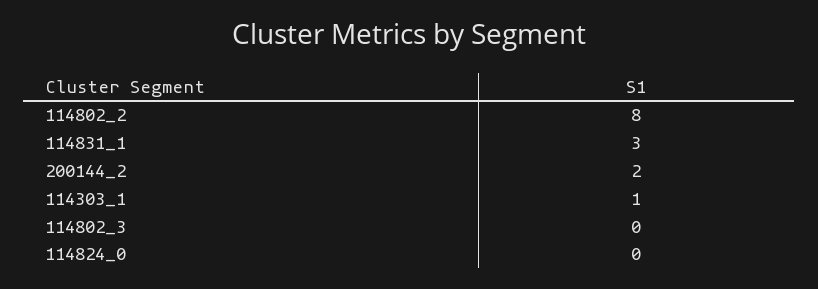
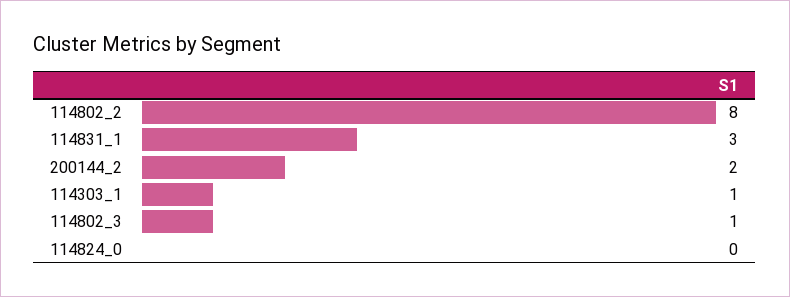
114802_3: 0 -> 1

